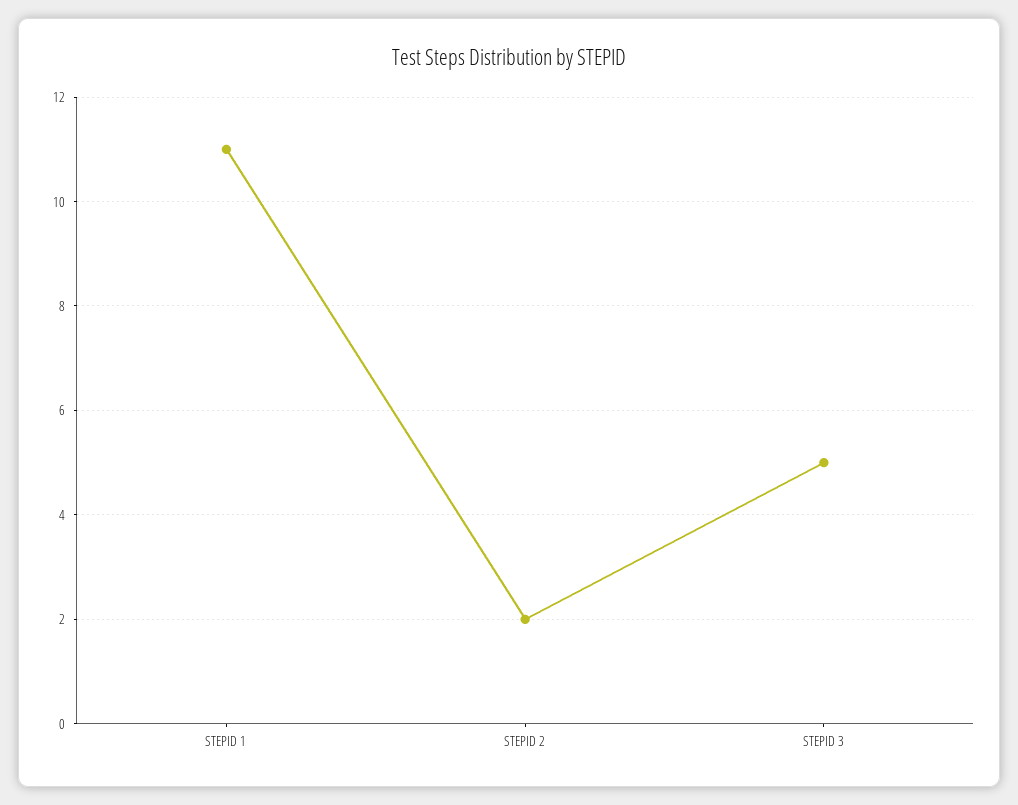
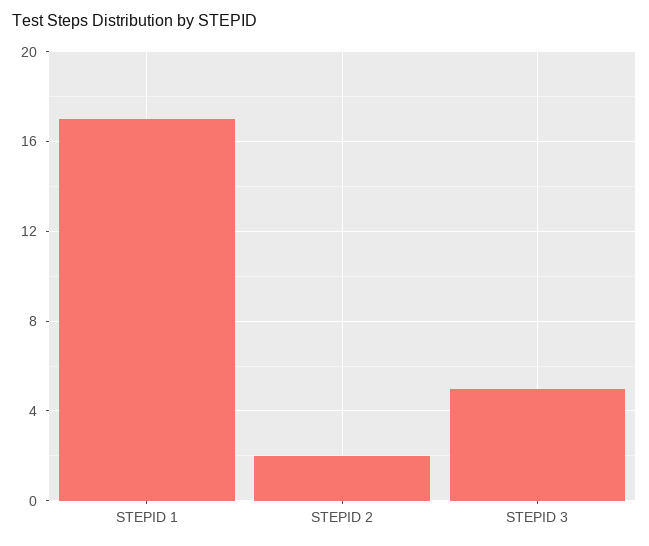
STEPID 1: 11 -> 17

